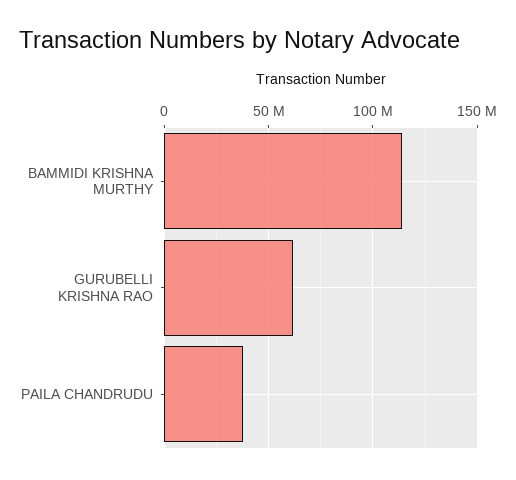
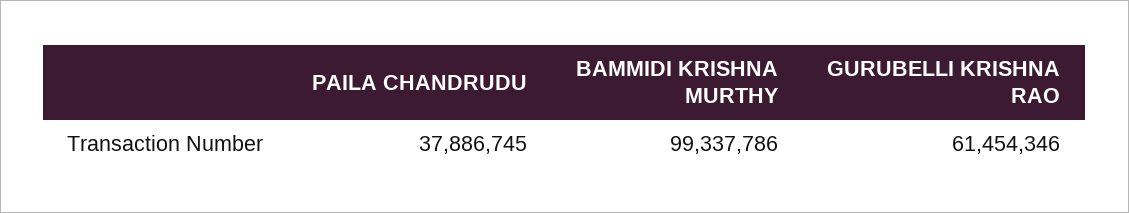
BAMMIDI KRISHNA MURTHY: 115000000 -> 99337786

